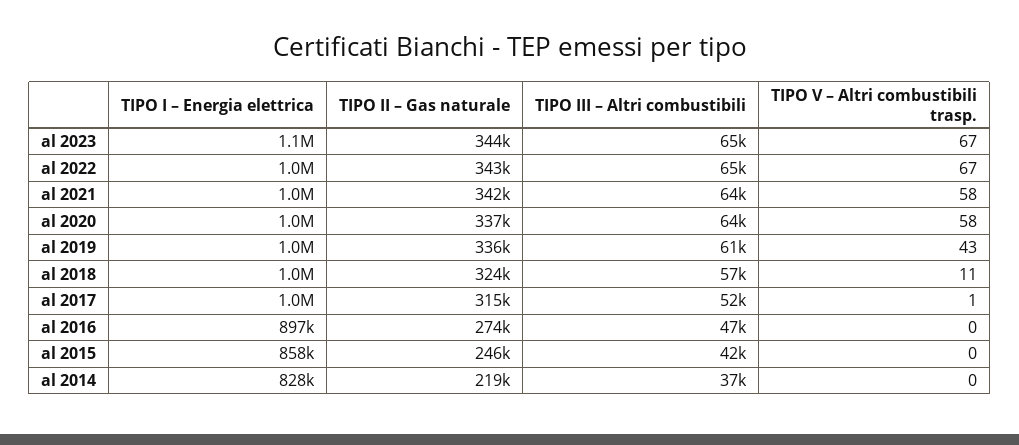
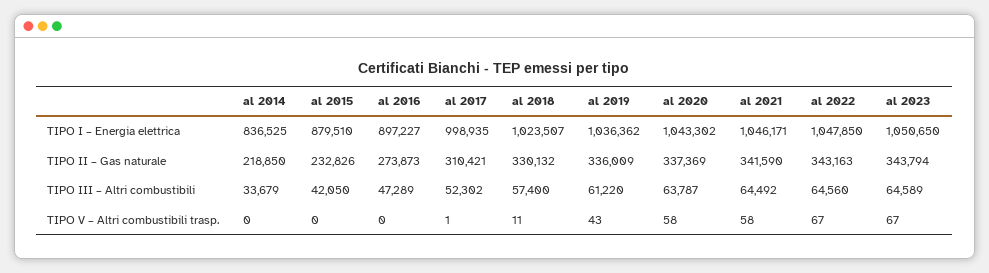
TIPO II – Gas naturale, al 2018: 324000 -> 330132
TIPO II – Gas naturale, al 2017: 315000 -> 310421
TIPO I – Energia elettrica, al 2015: 858000 -> 879510
TIPO II – Gas naturale, al 2015: 246000 -> 232826
TIPO I – Energia elettrica, al 2014: 828000 -> 836525
TIPO III – Altri combustibili, al 2014: 37000 -> 33679

